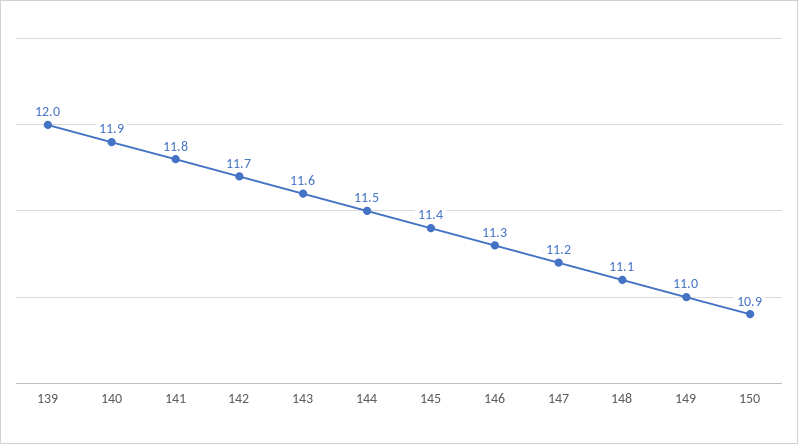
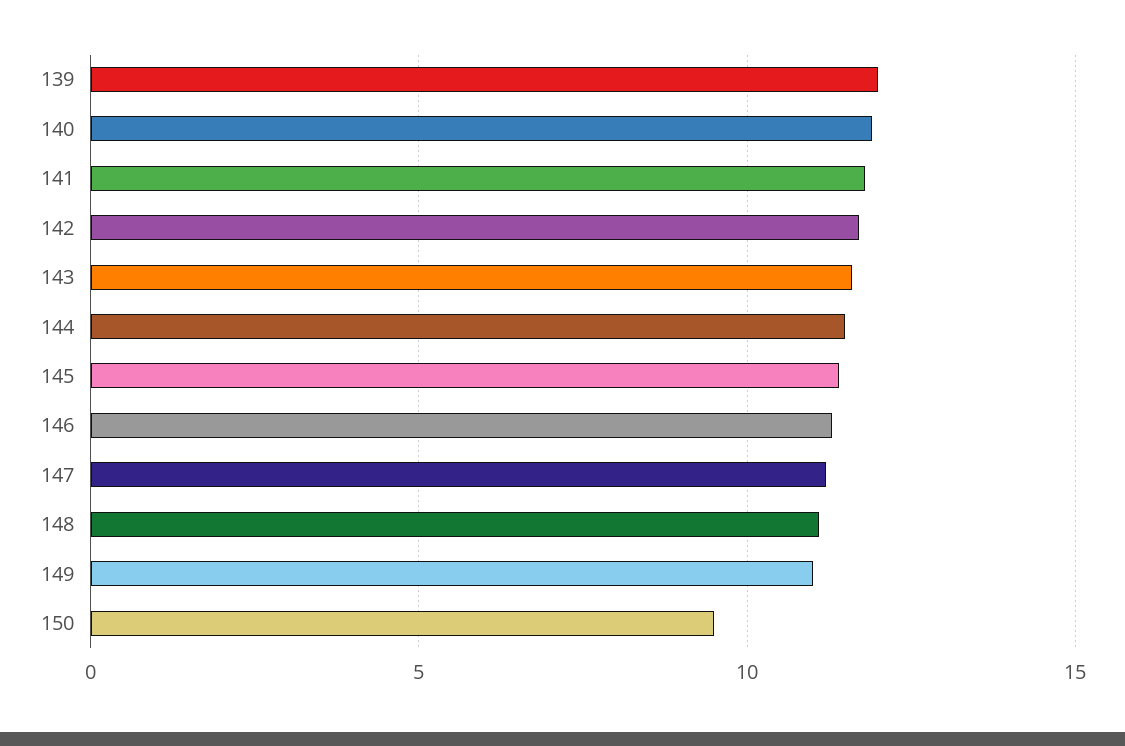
150: 10.9 -> 9.5

